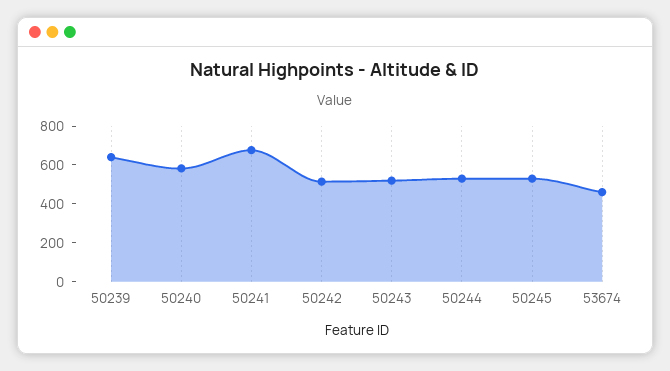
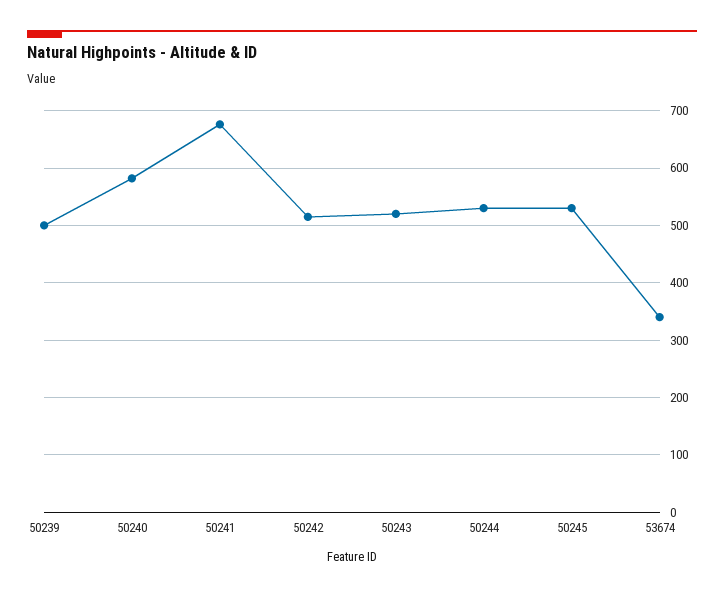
50239: 650 -> 500
53674: 450 -> 340

